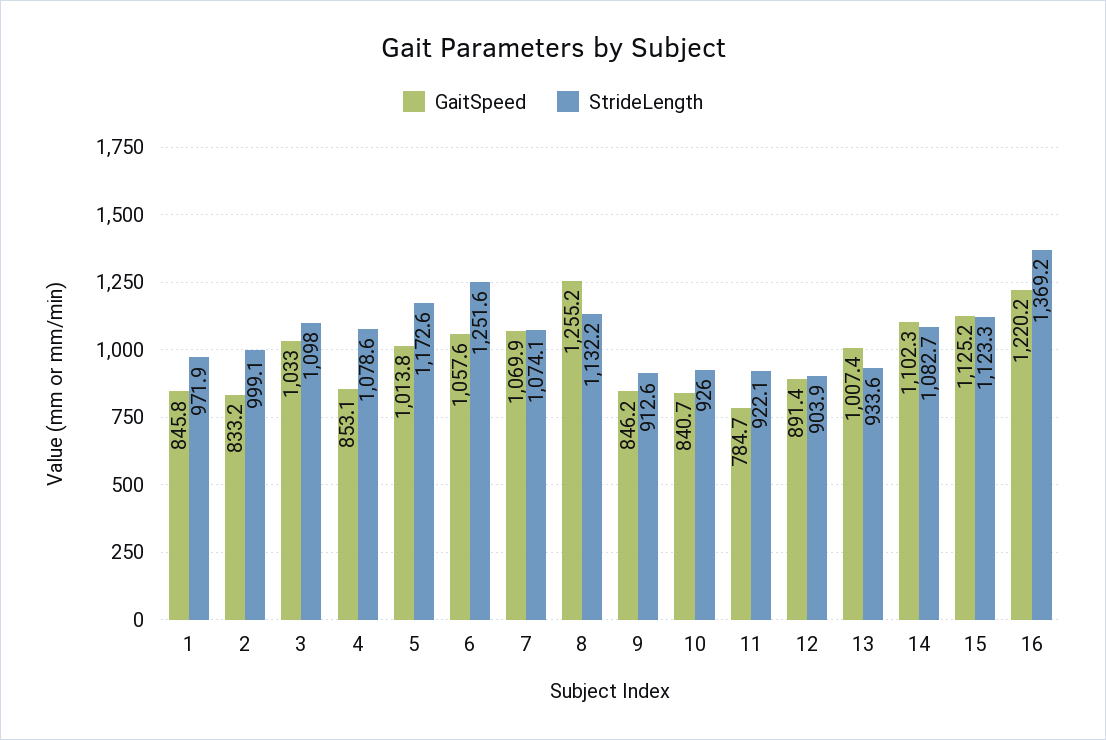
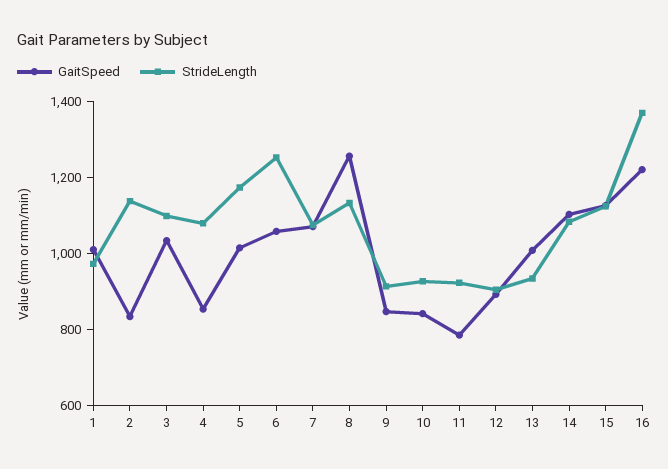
GaitSpeed, 1: 845.8 -> 1000
StrideLength, 2: 999.1 -> 1150

